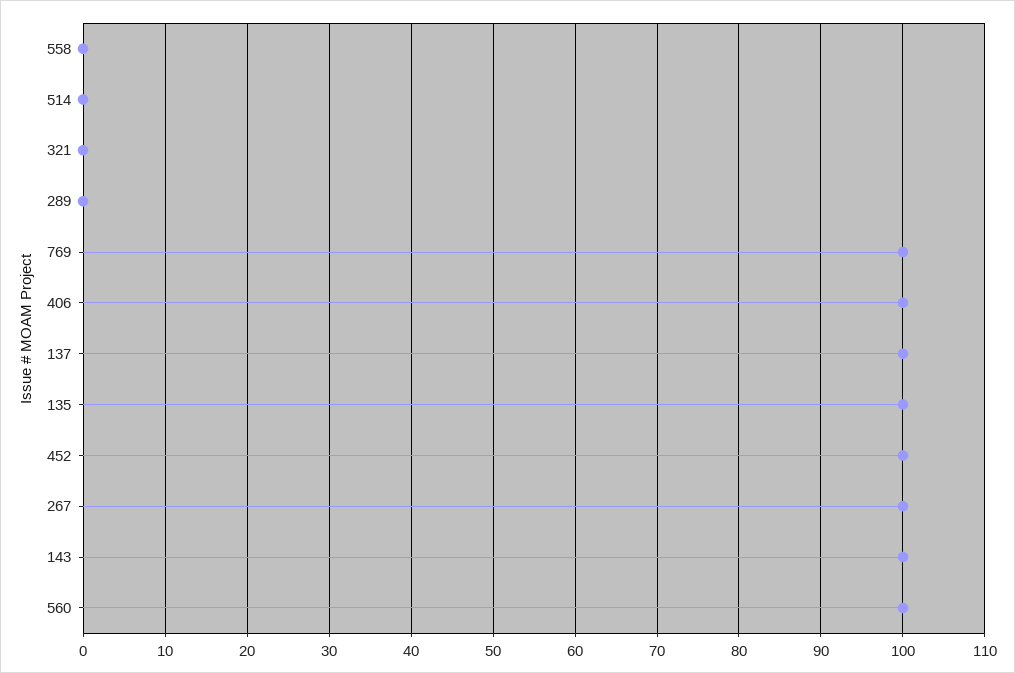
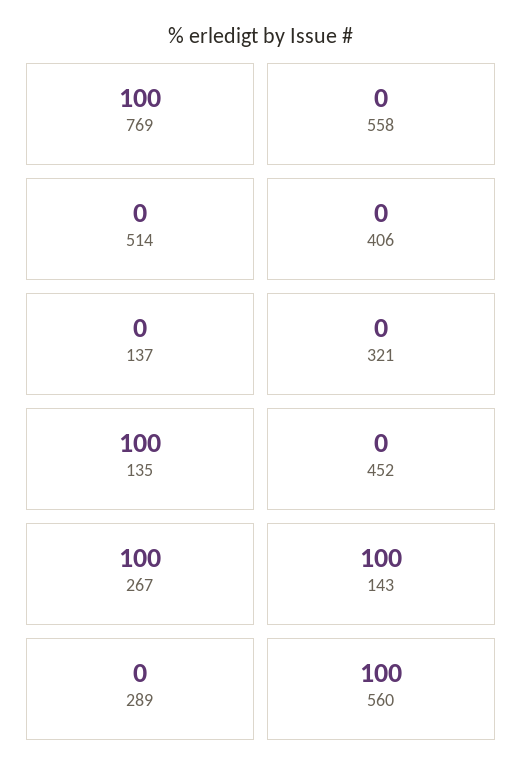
406: 100 -> 0
137: 100 -> 0
452: 100 -> 0

